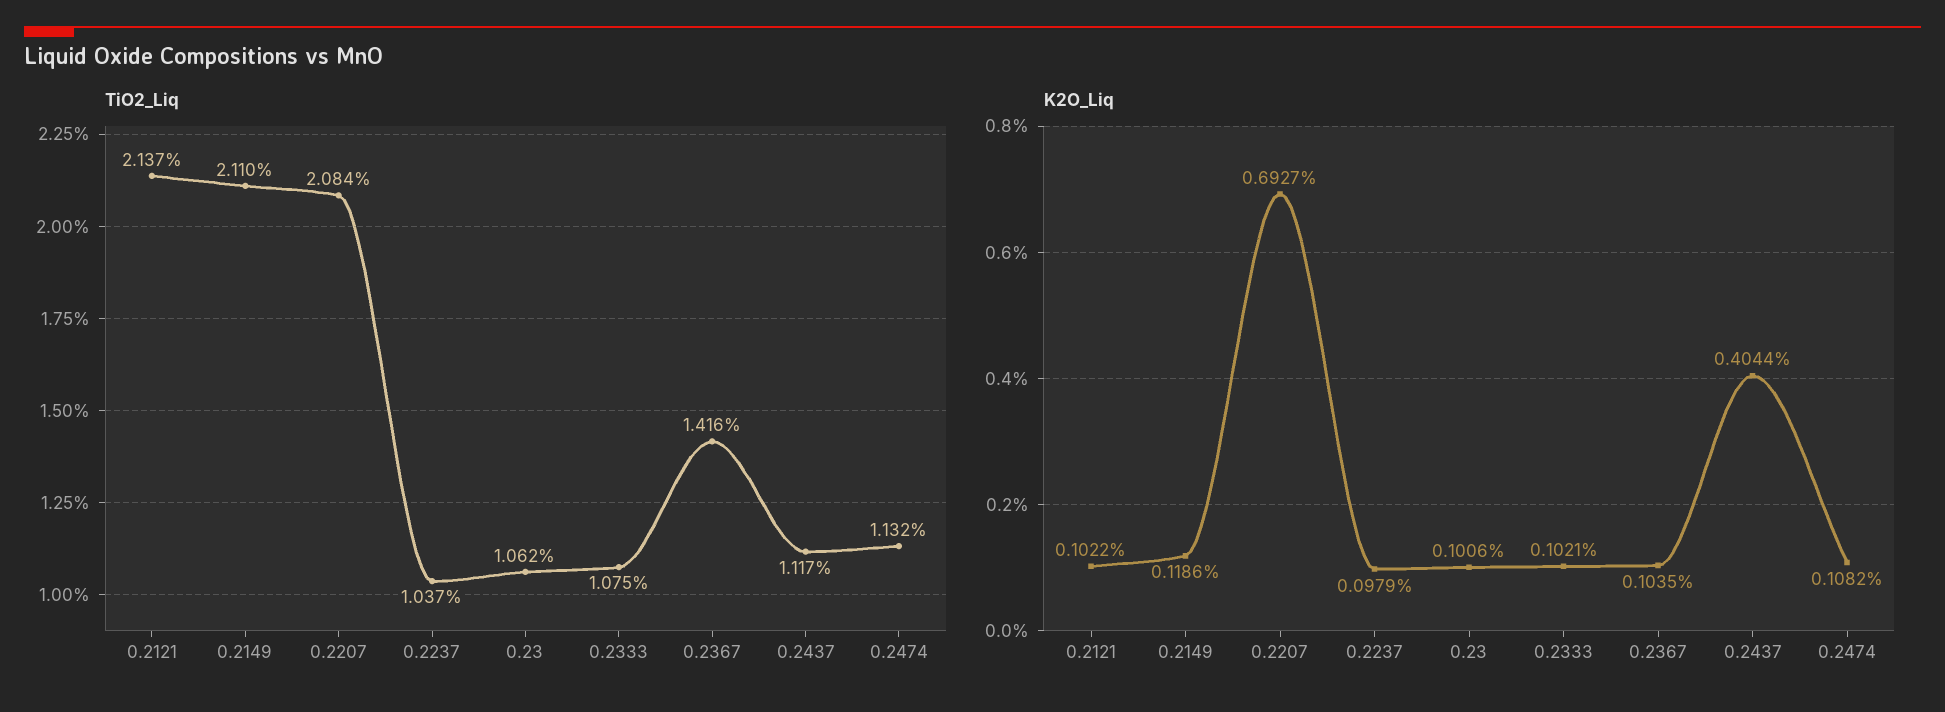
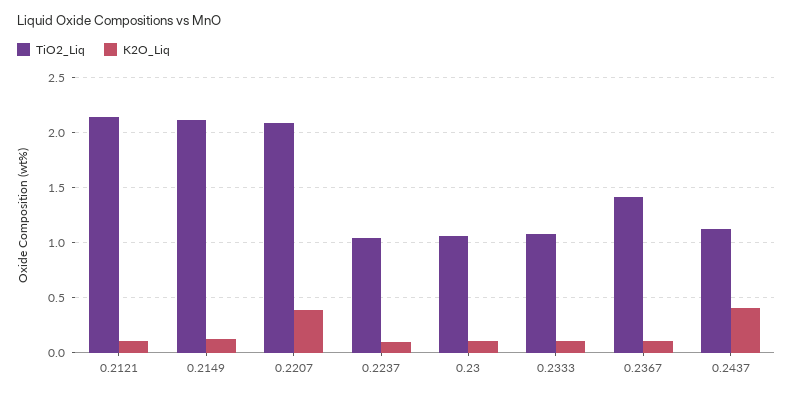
TiO2_Liq, 0.2474: 1.132 -> none
K2O_Liq, 0.2207: 0.6927 -> 0.4
K2O_Liq, 0.2474: 0.1082 -> none

